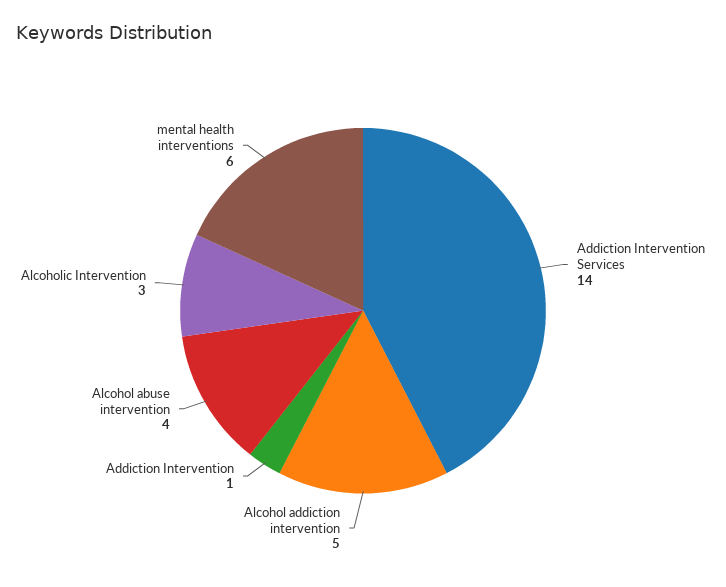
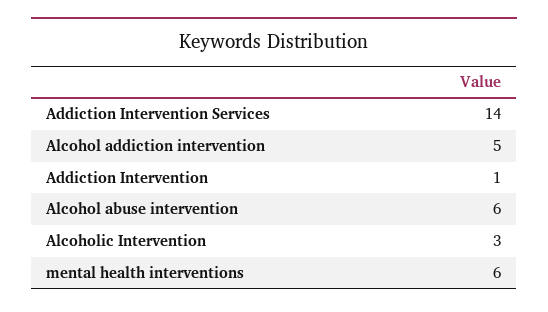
Alcohol abuse intervention: 4 -> 6

